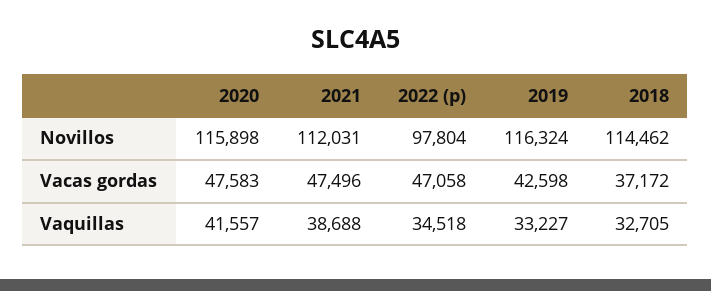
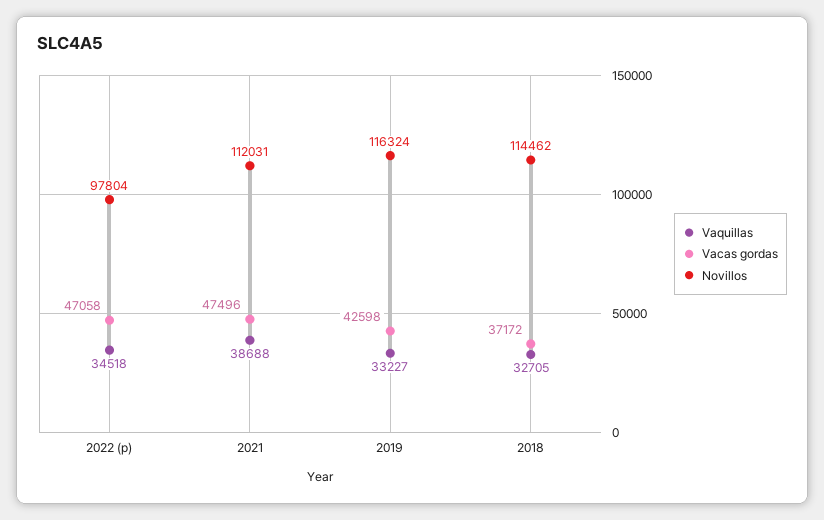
Novillos, 2020: 115898 -> none
Vacas gordas, 2020: 47583 -> none
Vaquillas, 2020: 41557 -> none

